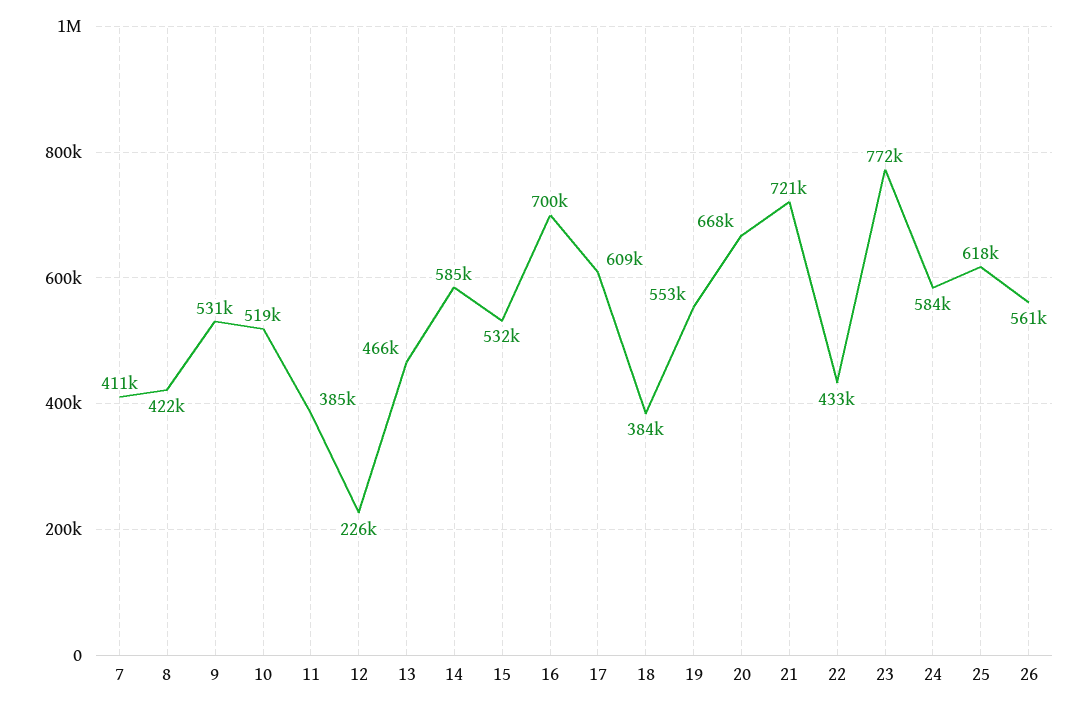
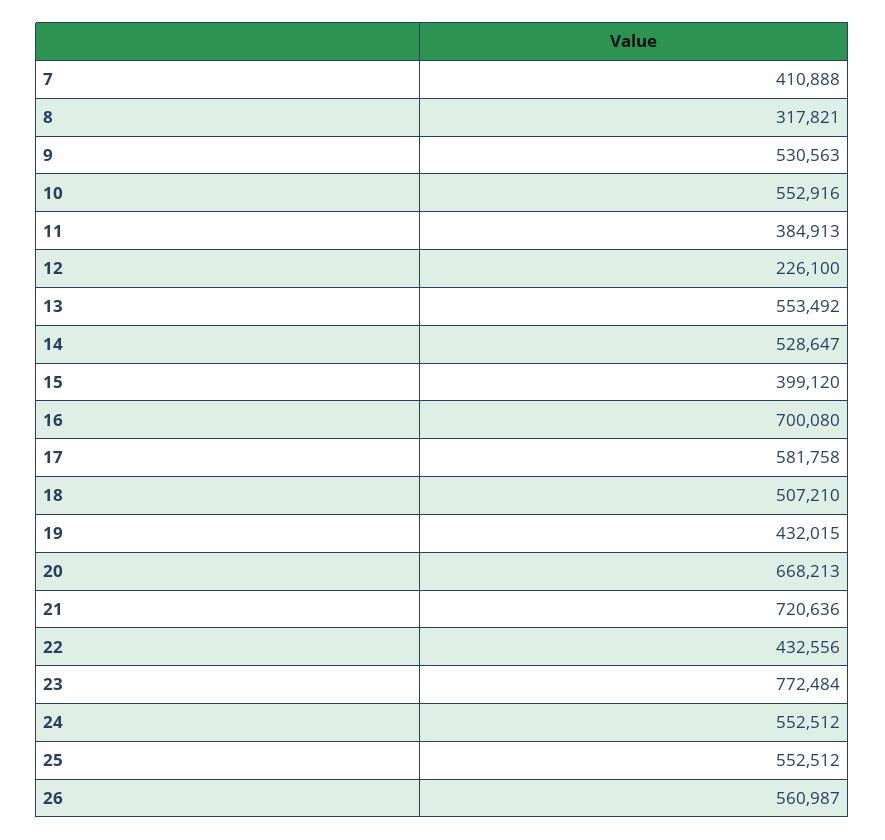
8: 422000 -> 317821
10: 519000 -> 552916
13: 466000 -> 553492
14: 585000 -> 528647
15: 532000 -> 399120
17: 609000 -> 581758
18: 384000 -> 507210
19: 553000 -> 432015
24: 584000 -> 552512
25: 618000 -> 552512

